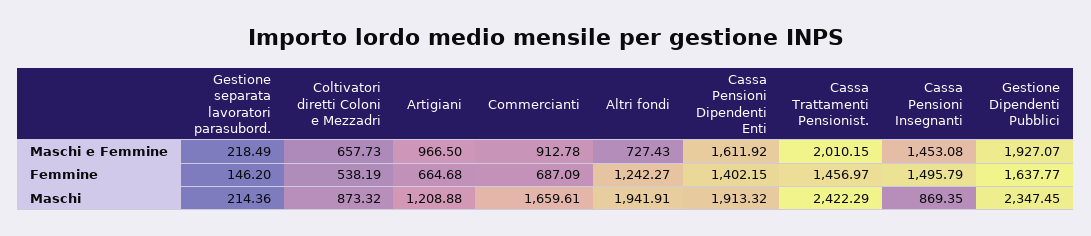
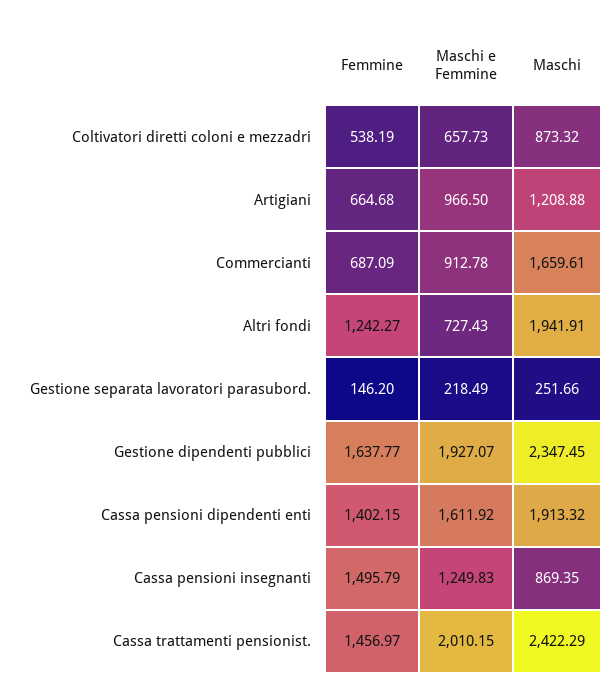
Cassa Pensioni Insegnanti, Maschi e Femmine: 1453.08 -> 1249.83
Gestione separata lavoratori parasubord., Maschi: 214.36 -> 251.66

